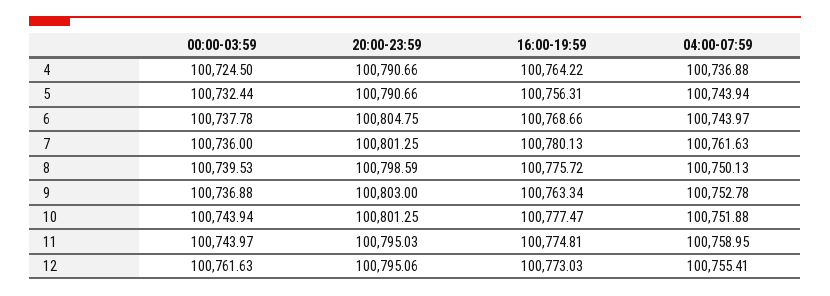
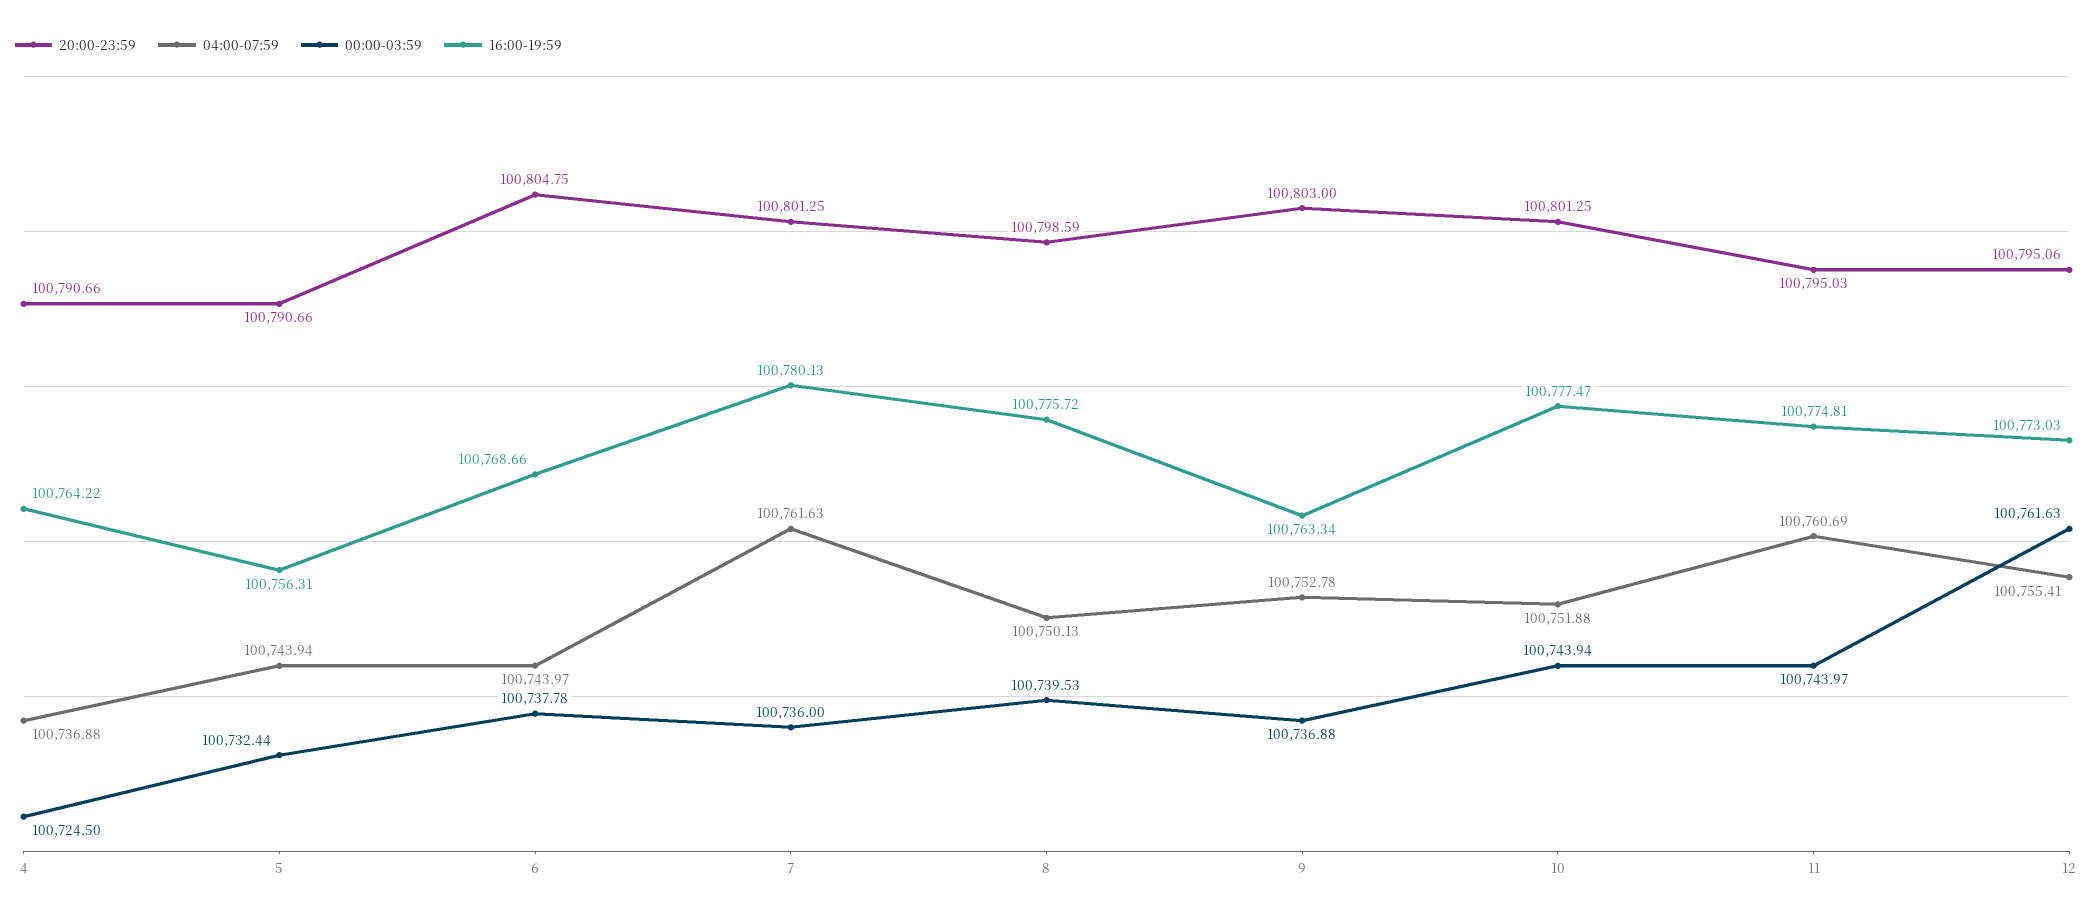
04:00-07:59, 11: 100758.95 -> 100760.69

